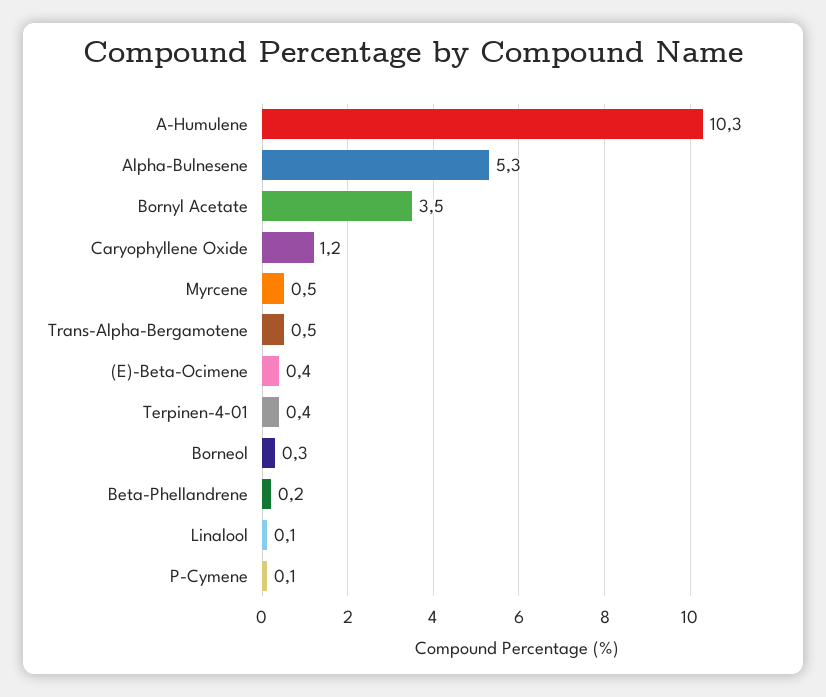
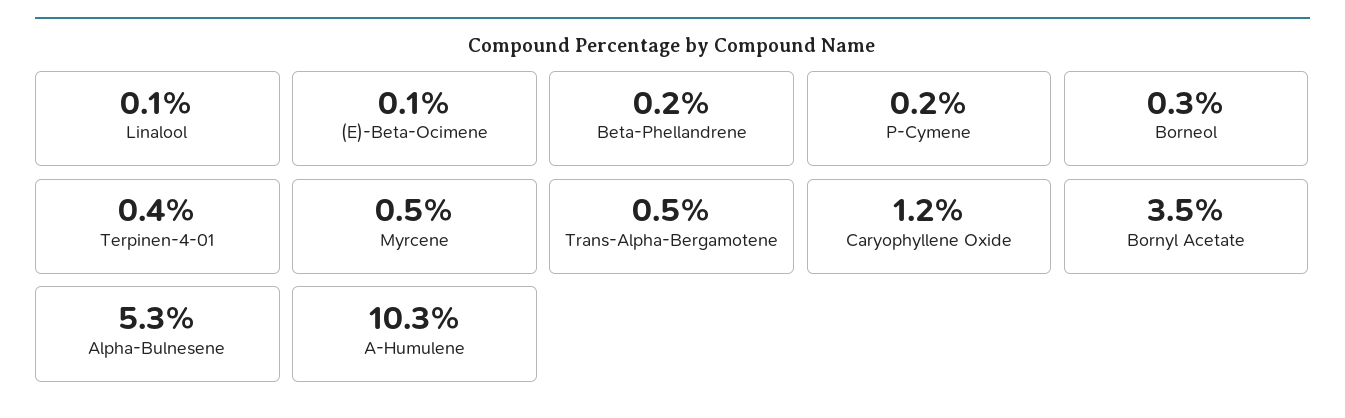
(E)-Beta-Ocimene: 0.4 -> 0.1
P-Cymene: 0.1 -> 0.2

